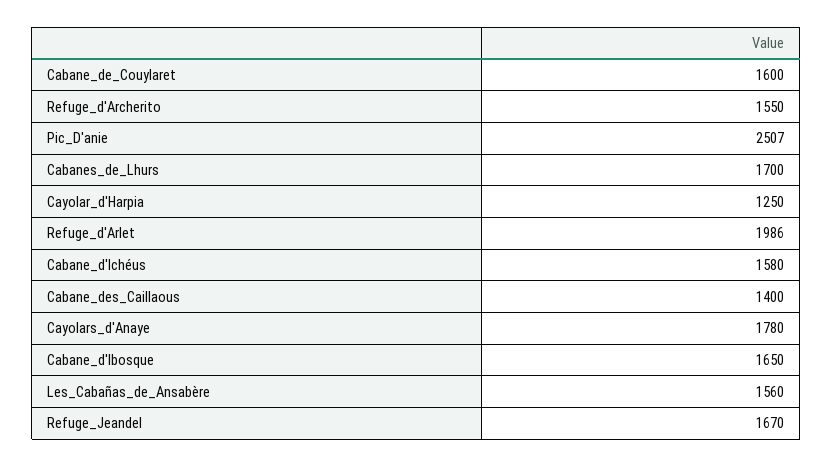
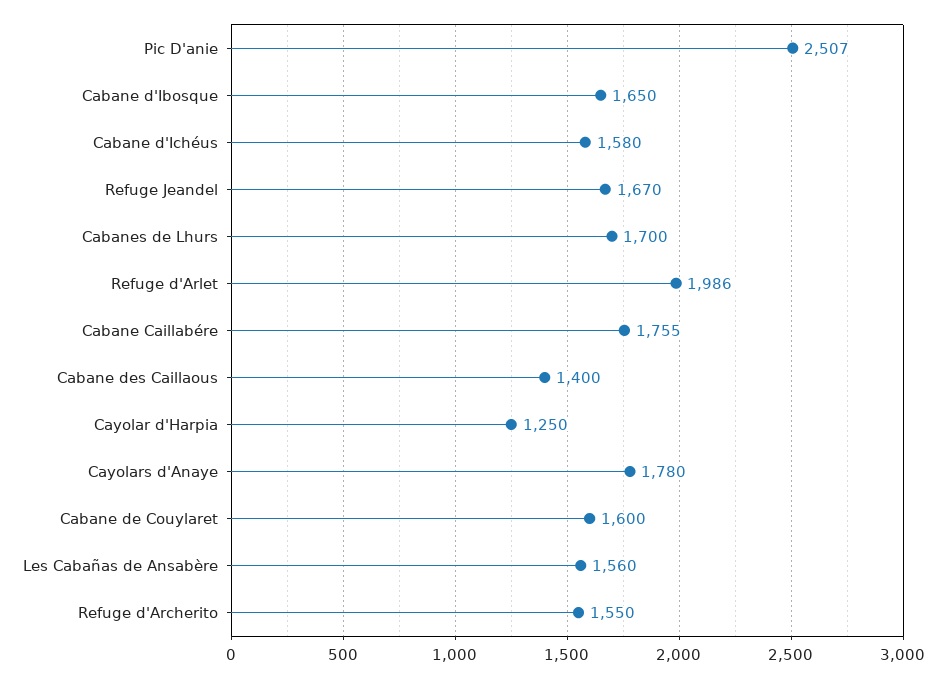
Cabane Caillabére: none -> 1755

